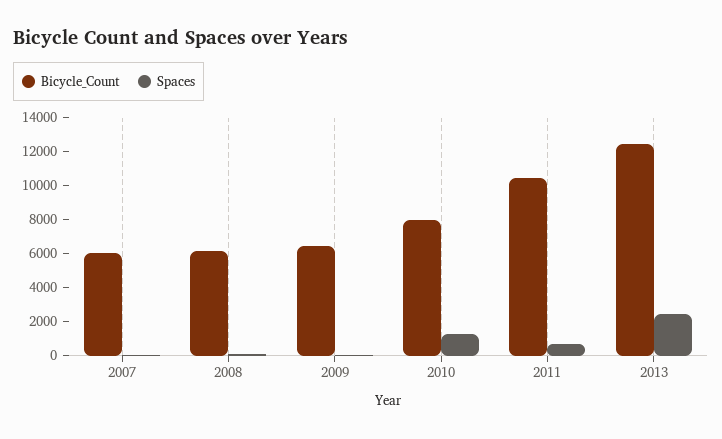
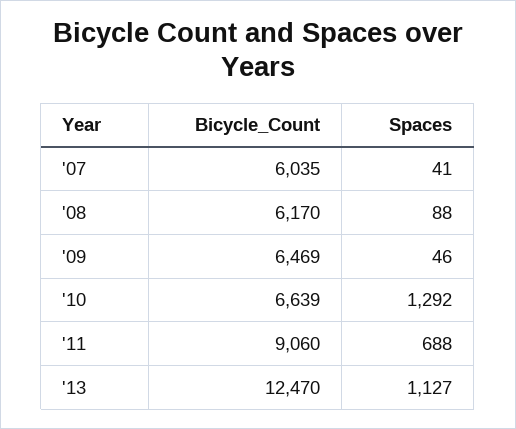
Bicycle_Count, 2010: 8000 -> 6639
Bicycle_Count, 2011: 10500 -> 9060
Spaces, 2013: 2500 -> 1127

